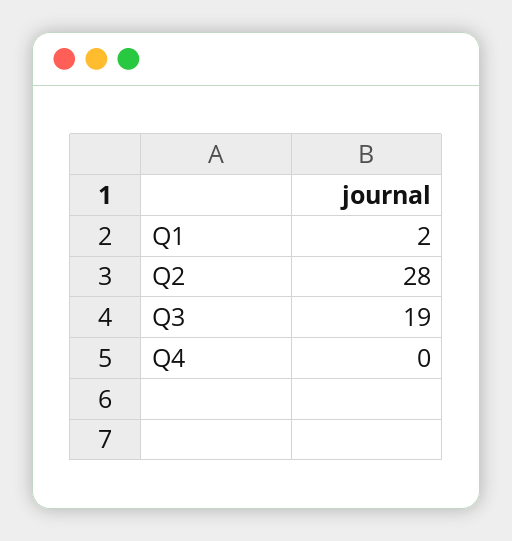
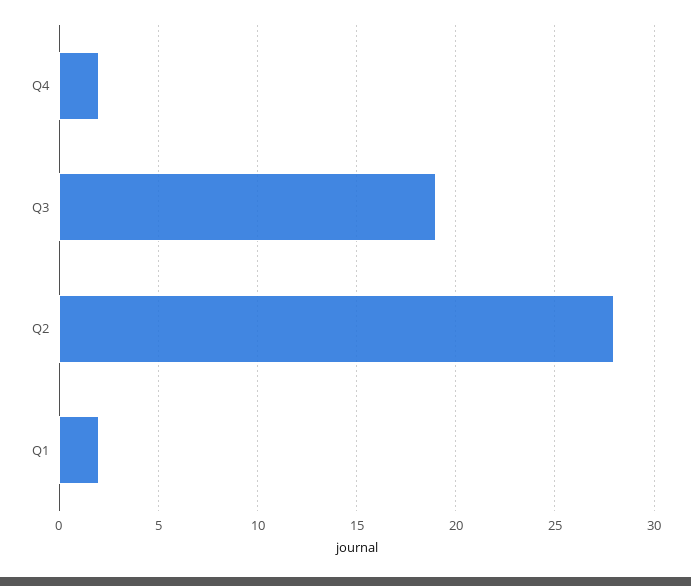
Q4: 0 -> 2

